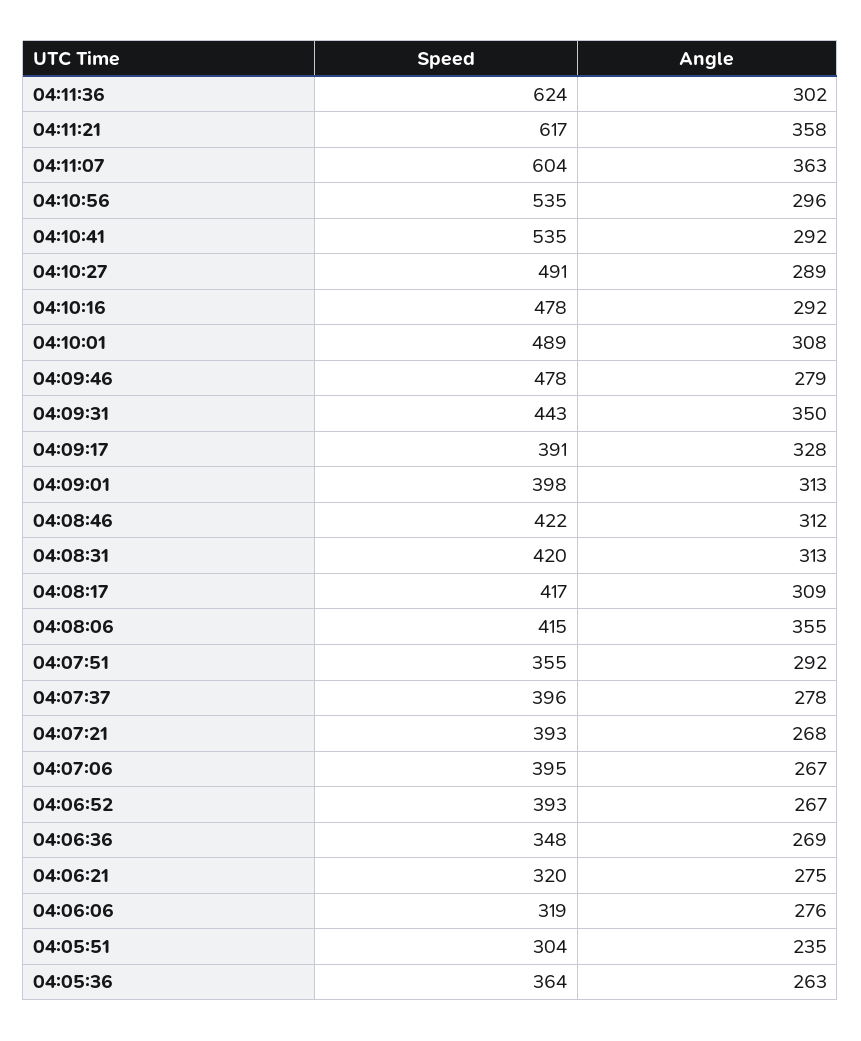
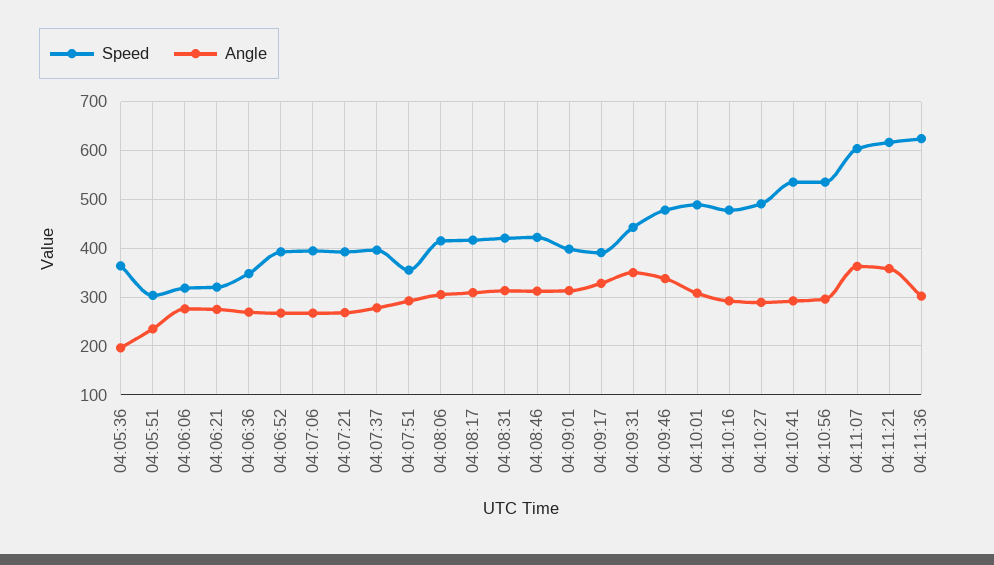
Angle, 04:09:46: 279 -> 340
Angle, 04:08:06: 355 -> 300
Angle, 04:05:36: 263 -> 200

